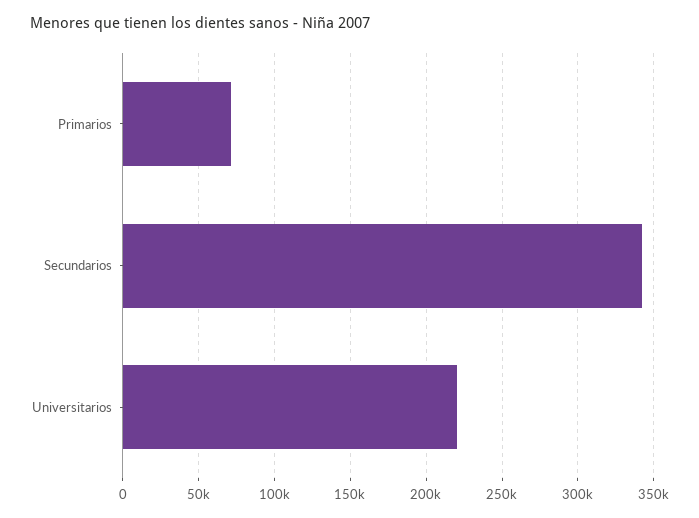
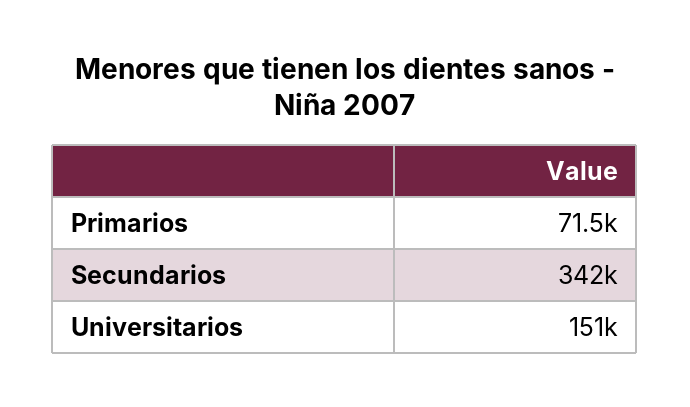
Universitarios: 220000 -> 151000

